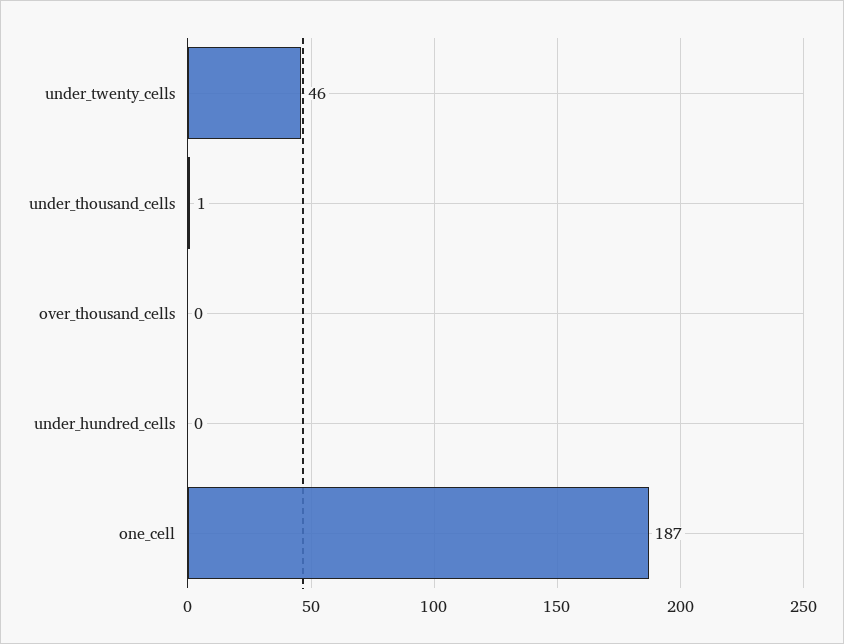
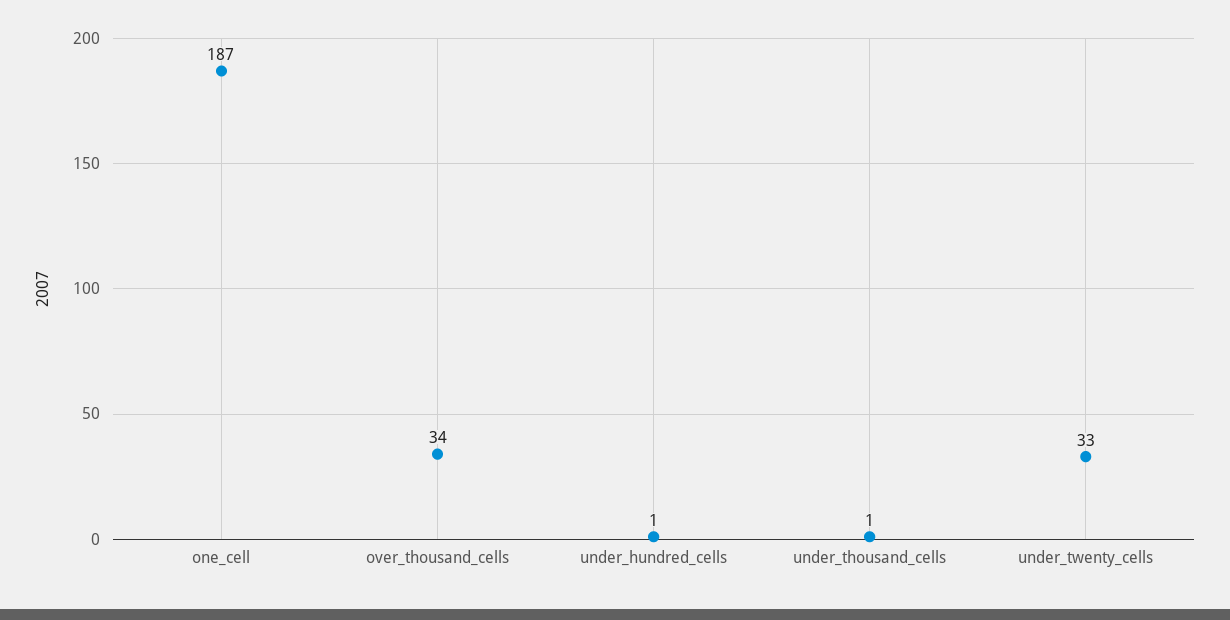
under_twenty_cells: 46 -> 33
over_thousand_cells: 0 -> 34
under_hundred_cells: 0 -> 1

